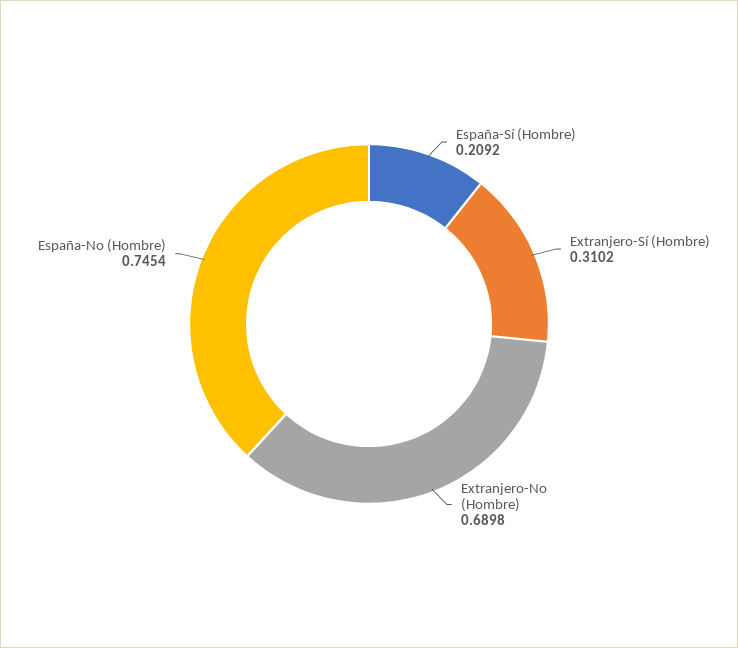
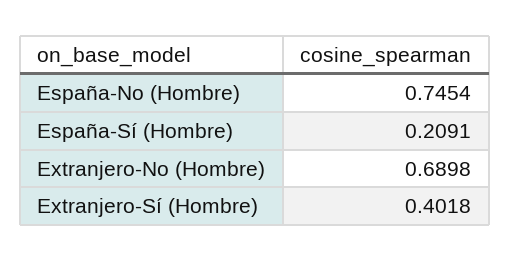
España-Sí (Hombre): 0.2092 -> 0.2091
Extranjero-Sí (Hombre): 0.3102 -> 0.4018

